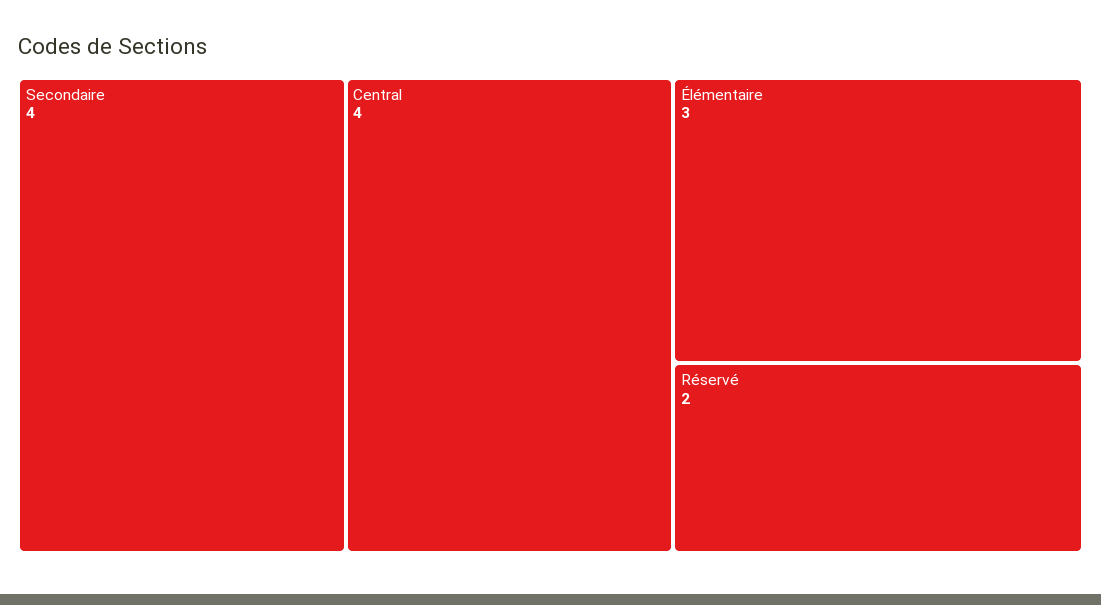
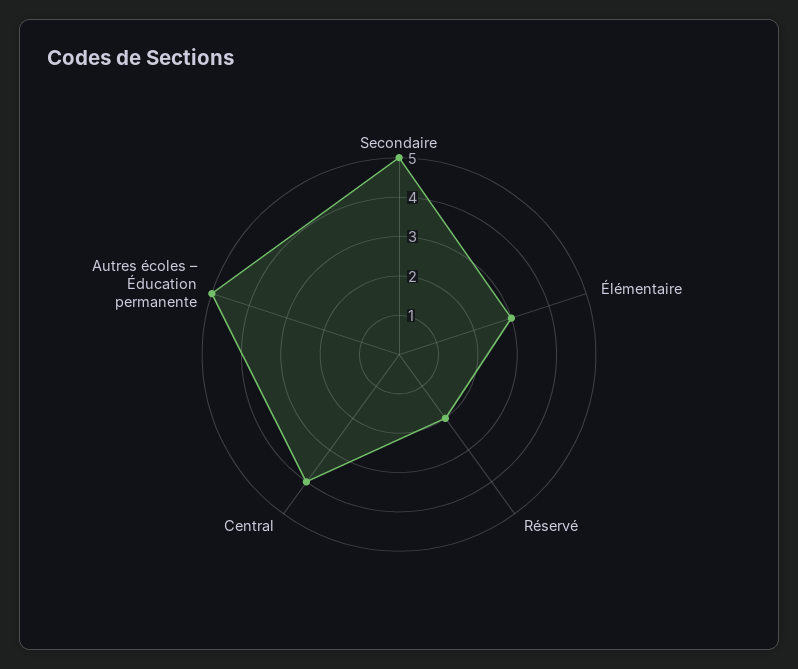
Secondaire: 4 -> 5
Autres écoles – Éducation permanente: none -> 5

